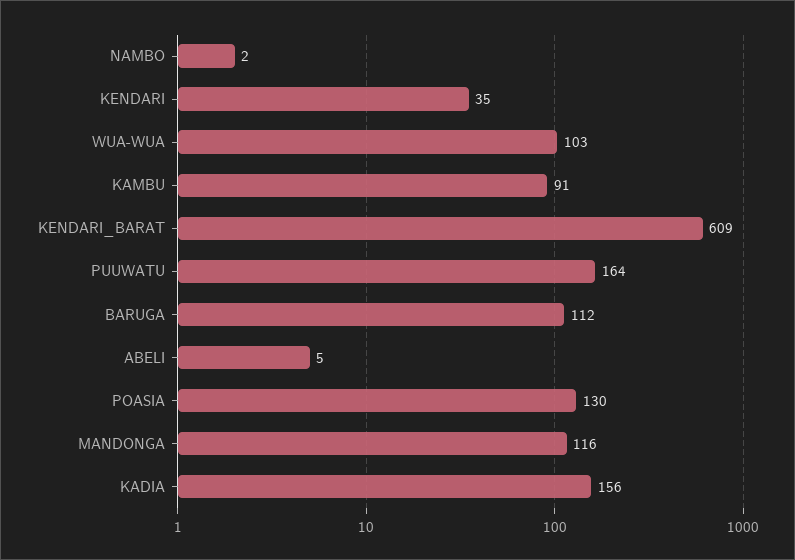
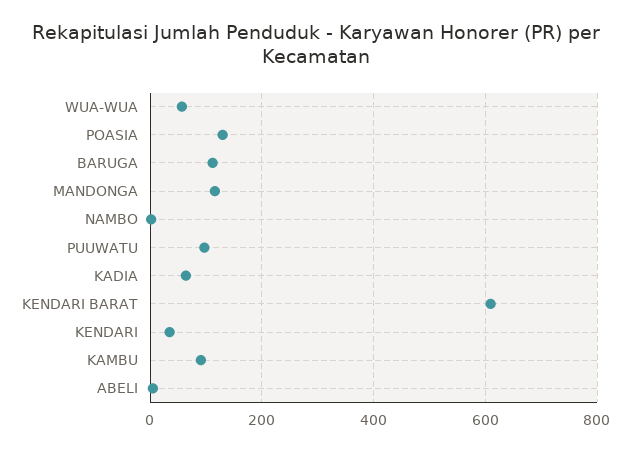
WUA-WUA: 103 -> 60
PUUWATU: 164 -> 100
KADIA: 156 -> 60

